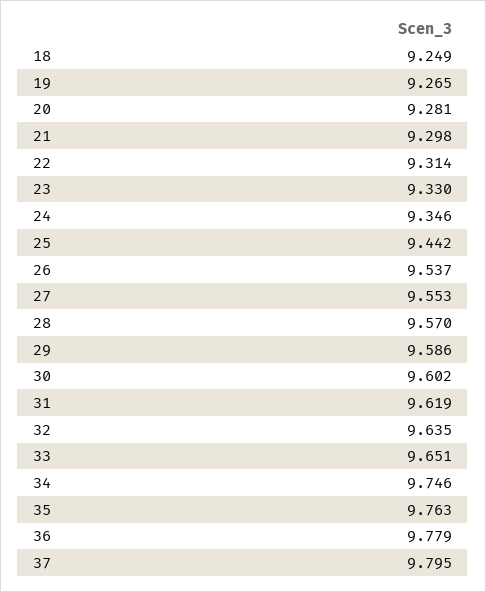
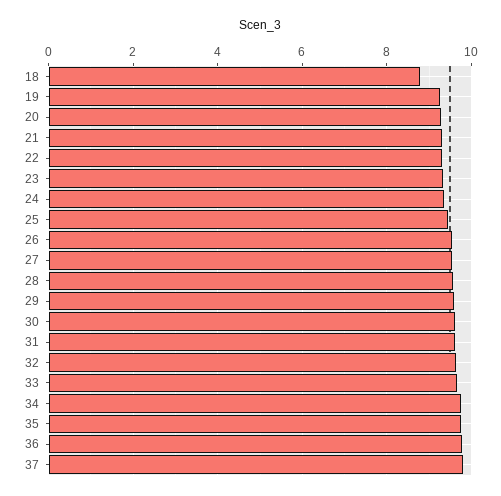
18: 9.249 -> 8.8

